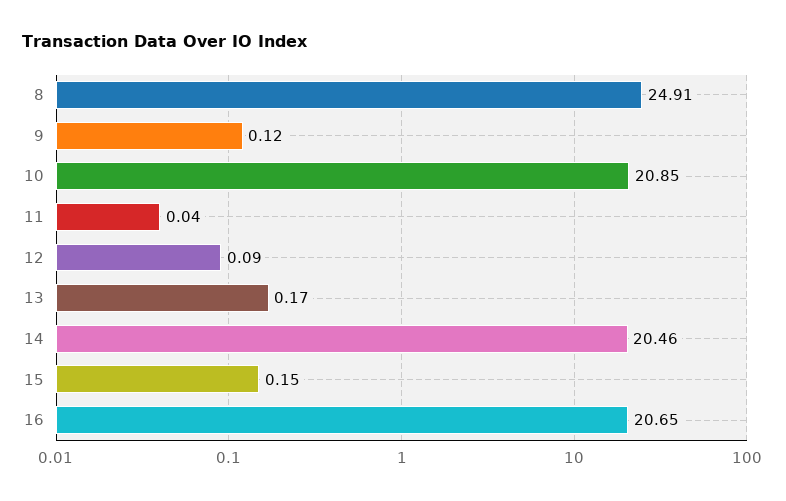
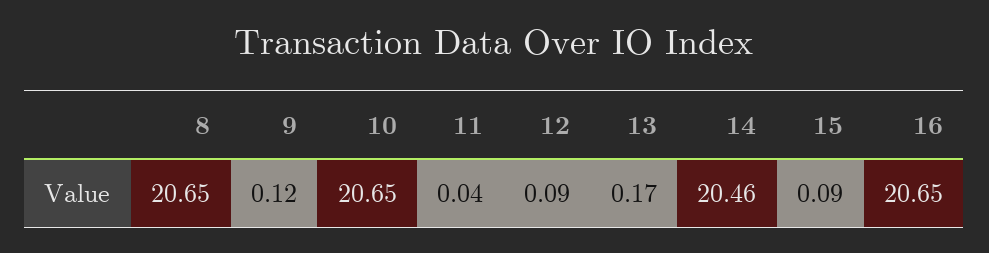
8: 24.91 -> 20.65
10: 20.85 -> 20.65
15: 0.15 -> 0.09

